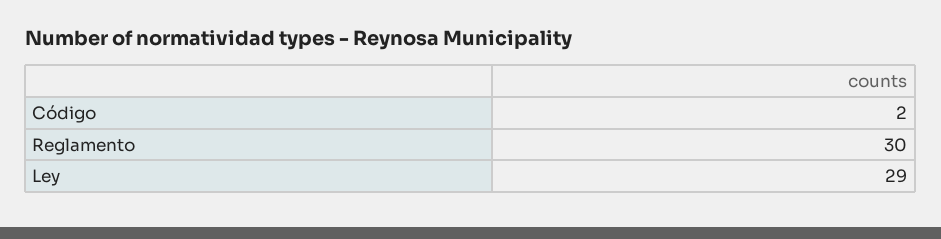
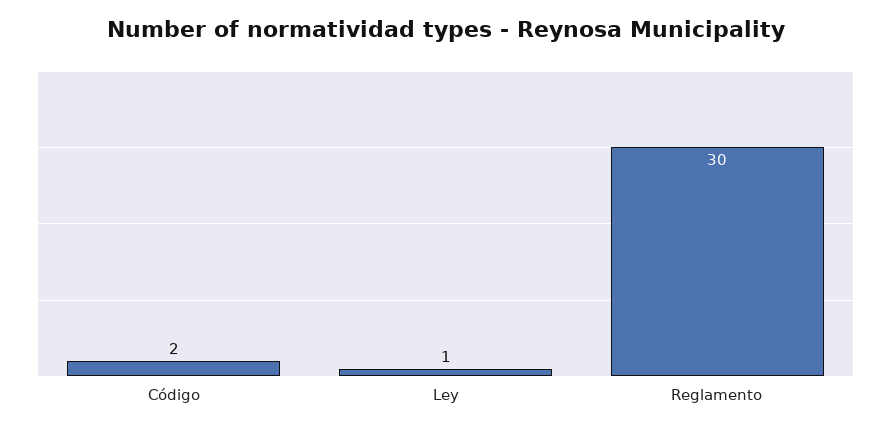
Ley: 29 -> 1

